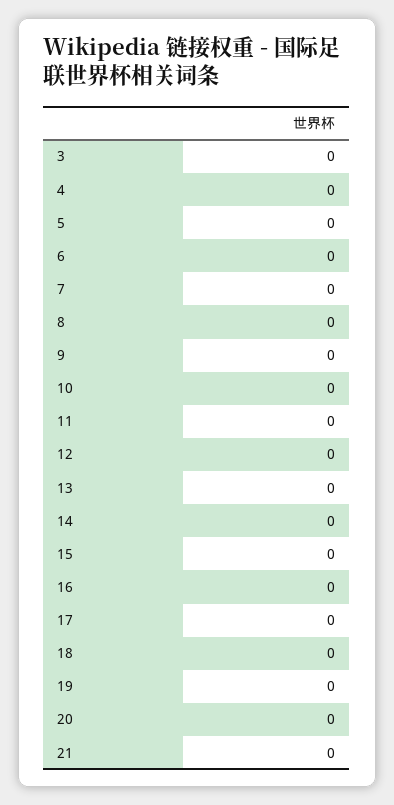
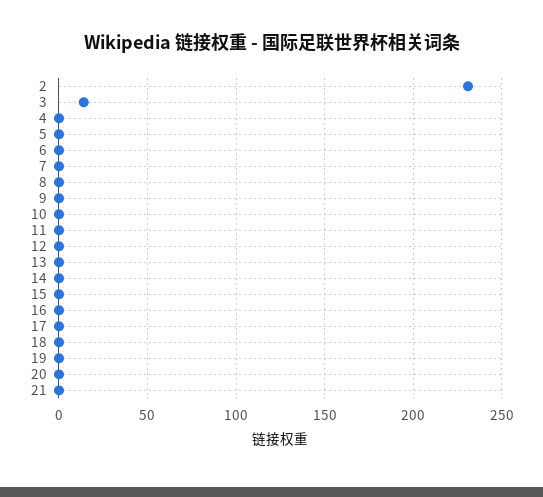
3: 0 -> 15
2: none -> 230

